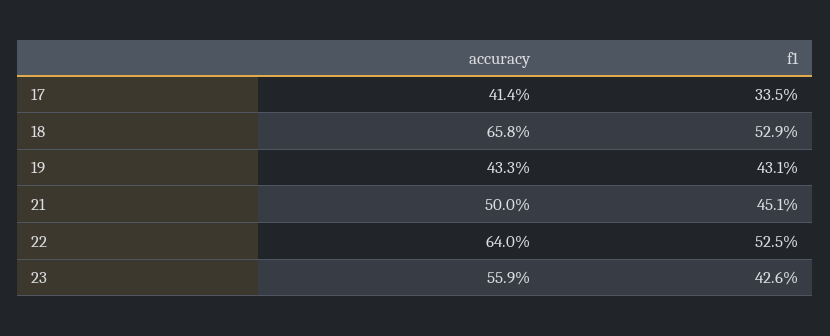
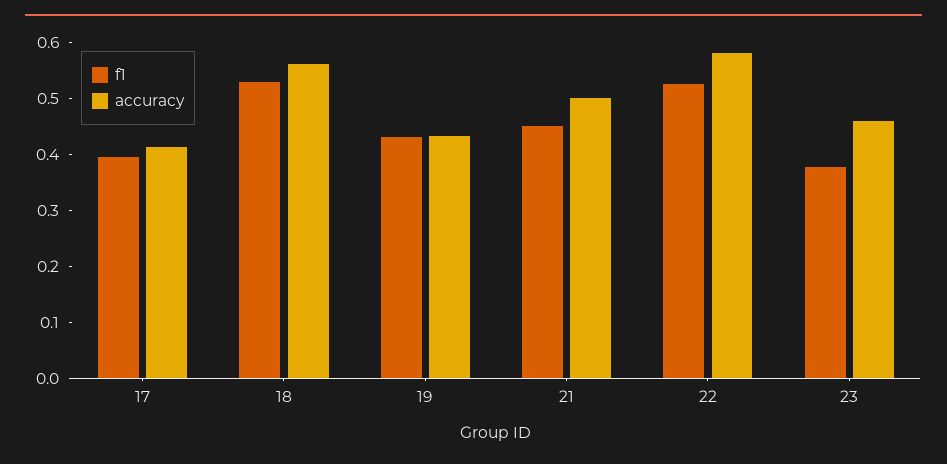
f1, 17: 0.335 -> 0.4
accuracy, 18: 0.658 -> 0.56
accuracy, 22: 0.64 -> 0.58
accuracy, 23: 0.559 -> 0.46
f1, 23: 0.426 -> 0.38

